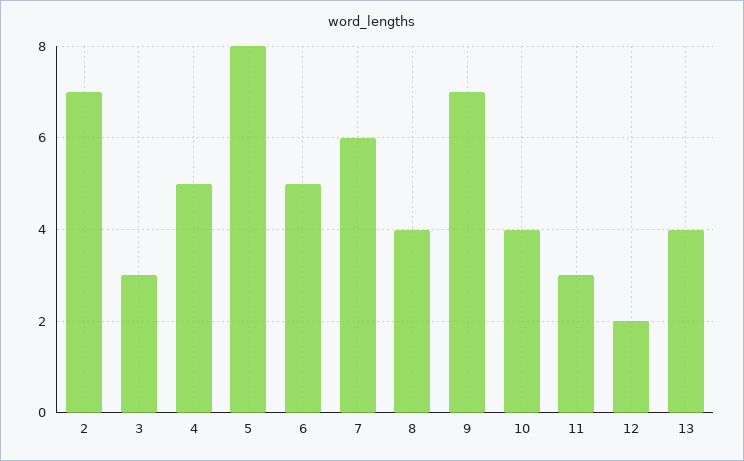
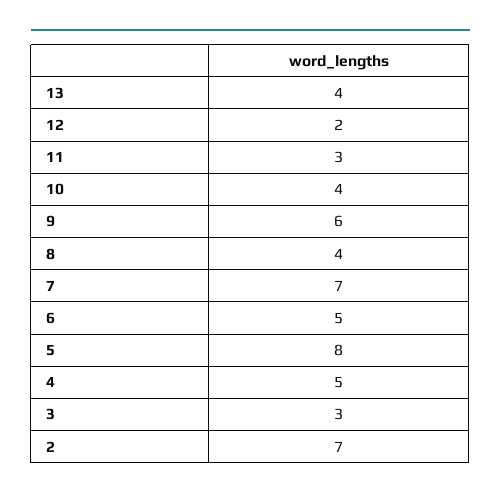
7: 6 -> 7
9: 7 -> 6

